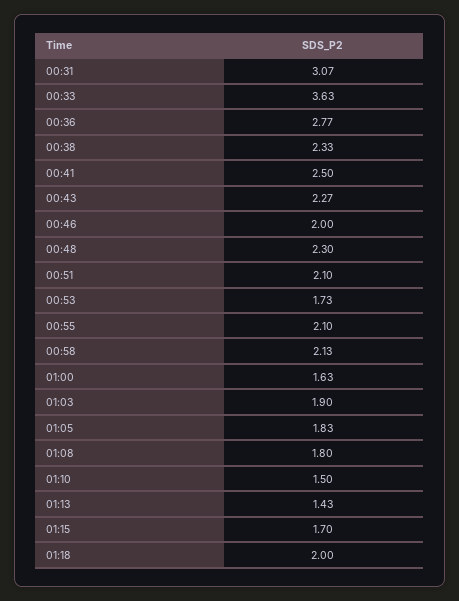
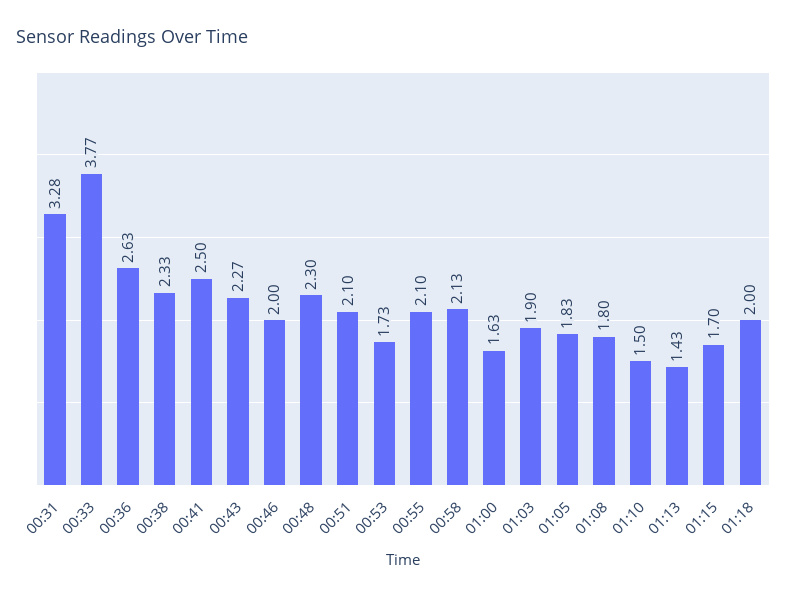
00:31: 3.07 -> 3.28
00:33: 3.63 -> 3.77
00:36: 2.77 -> 2.63

